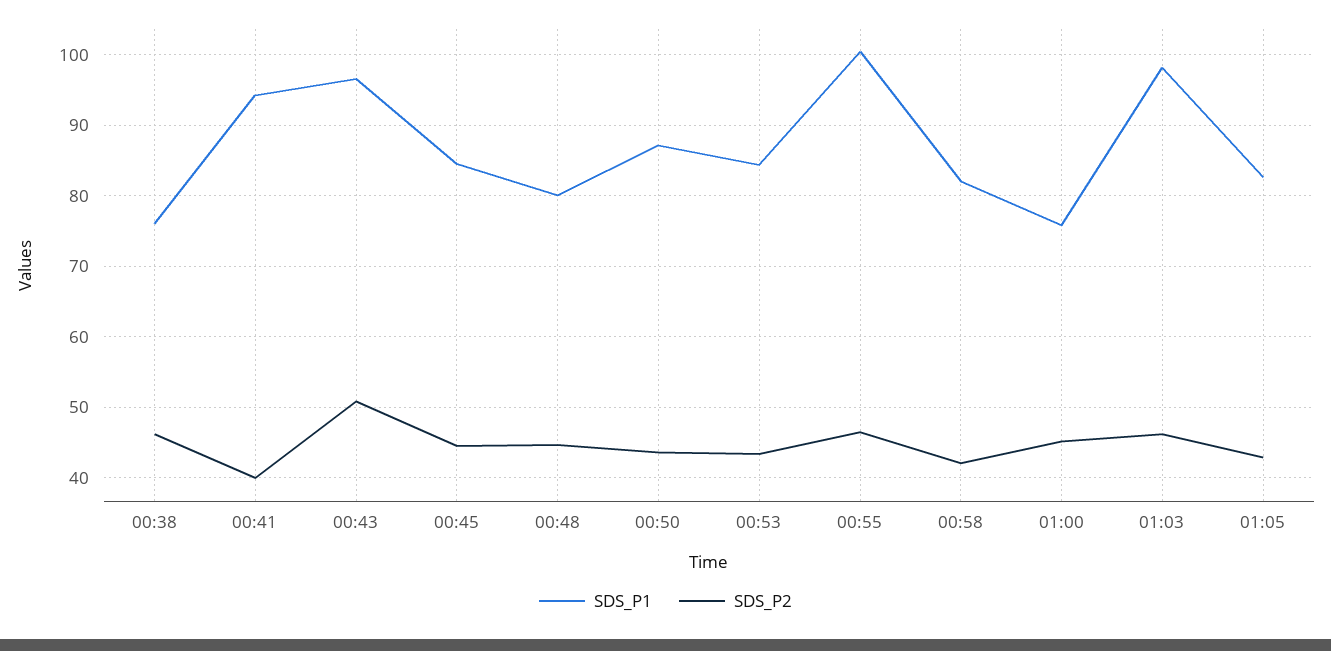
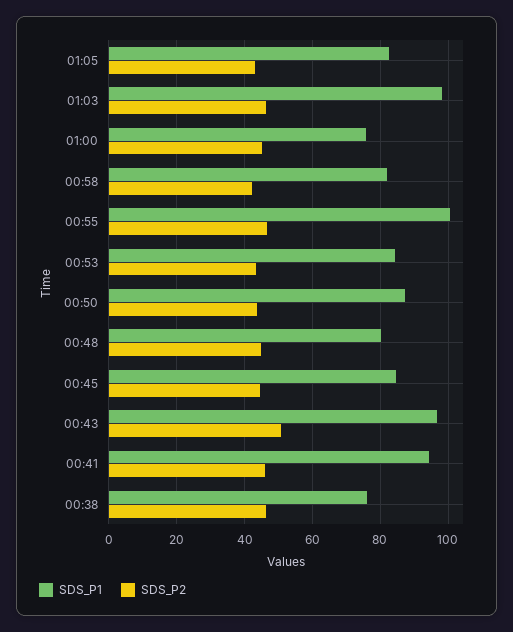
SDS_P2, 00:41: 40 -> 46

